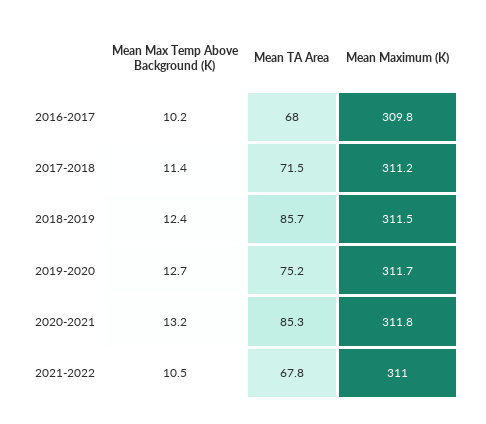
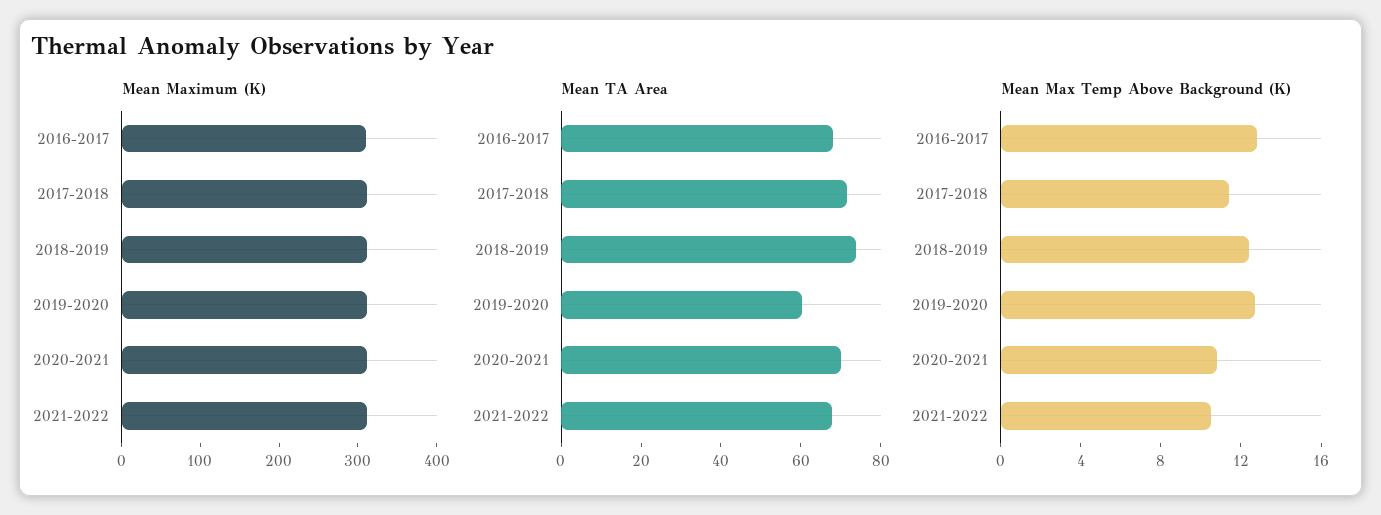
Mean Max Temp Above Background (K), 2016-2017: 10.2 -> 13
Mean TA Area, 2018-2019: 85.7 -> 75
Mean TA Area, 2019-2020: 75.2 -> 60
Mean Max Temp Above Background (K), 2020-2021: 13.2 -> 11
Mean TA Area, 2020-2021: 85.3 -> 70

